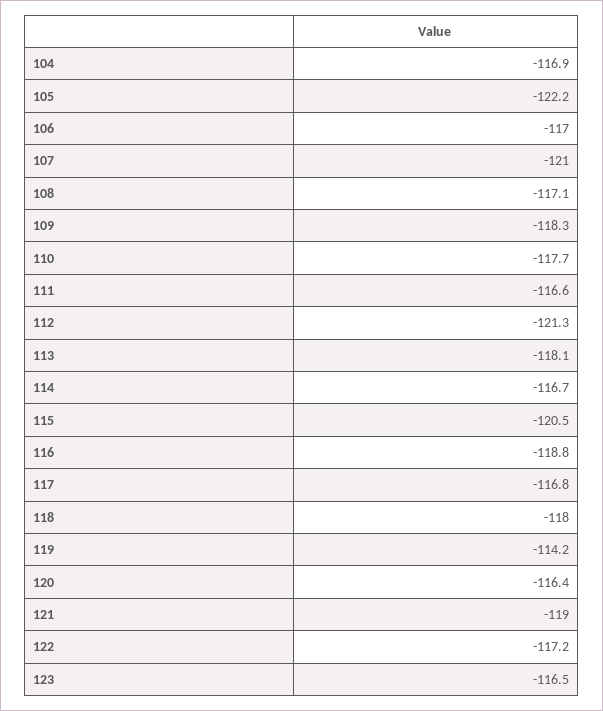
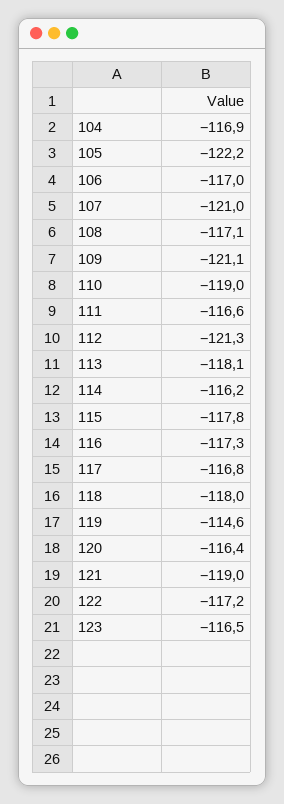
109: -118.3 -> -121.1
110: -117.7 -> -119
114: -116.7 -> -116.2
115: -120.5 -> -117.8
116: -118.8 -> -117.3
119: -114.2 -> -114.6

